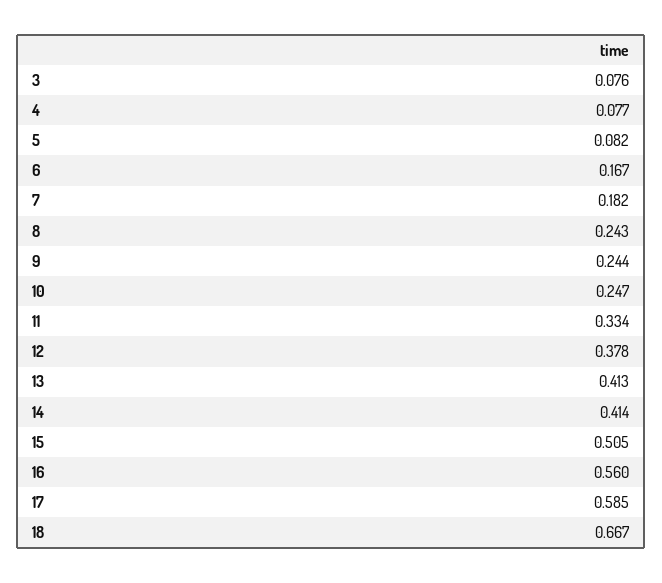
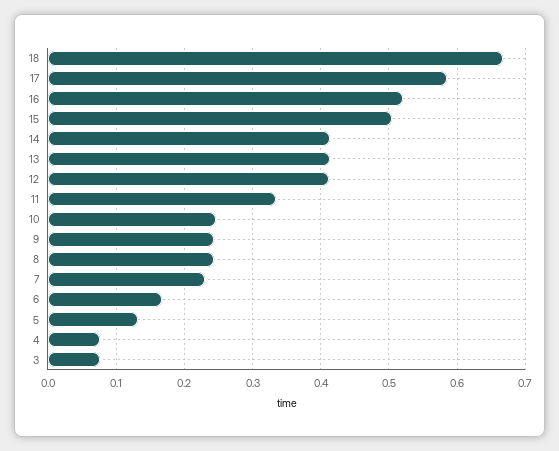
5: 0.082 -> 0.13
7: 0.182 -> 0.23
12: 0.378 -> 0.41
16: 0.56 -> 0.52

